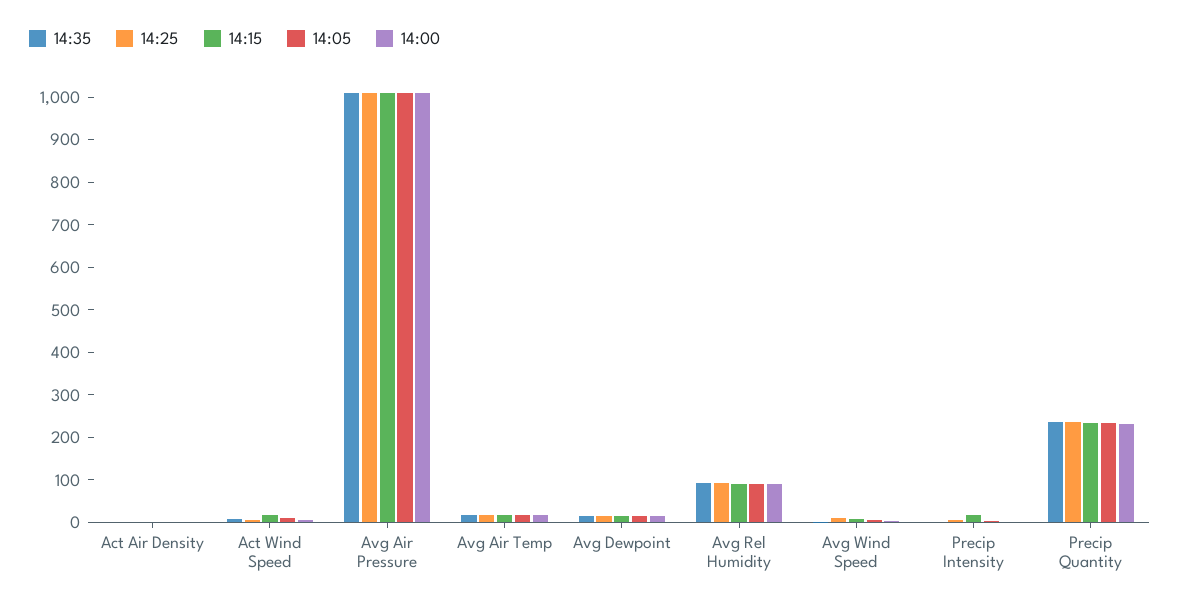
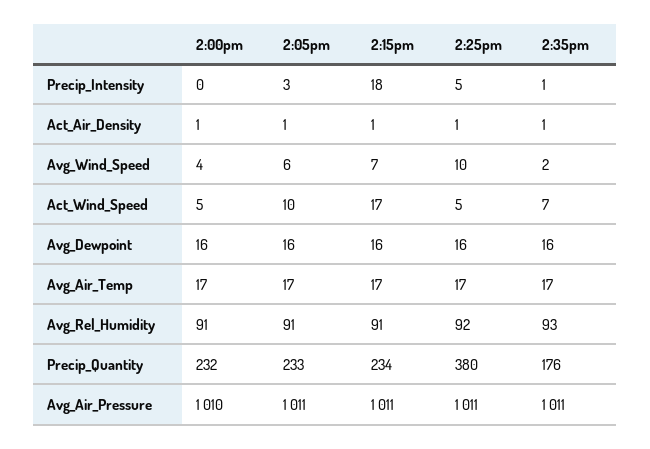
14:35, Precip Quantity: 240 -> 176
14:25, Precip Quantity: 240 -> 380

